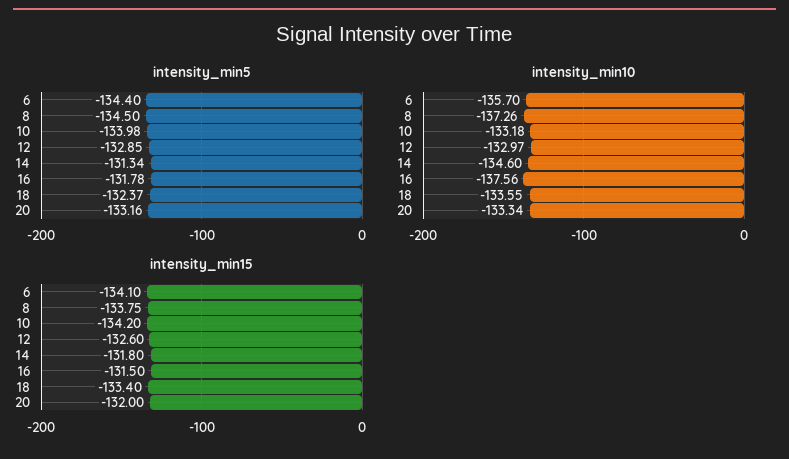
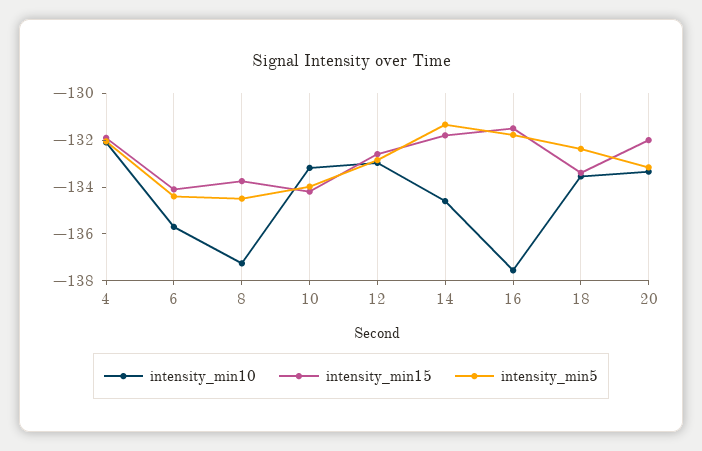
intensity_min10, 4: none -> -132
intensity_min15, 4: none -> -132
intensity_min5, 4: none -> -132

